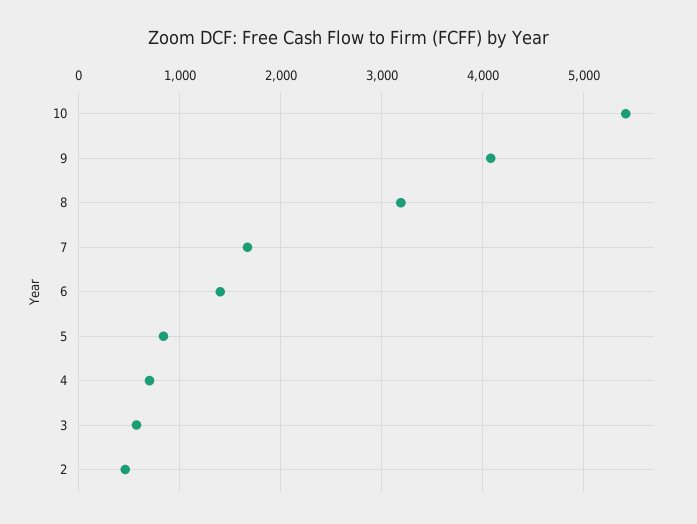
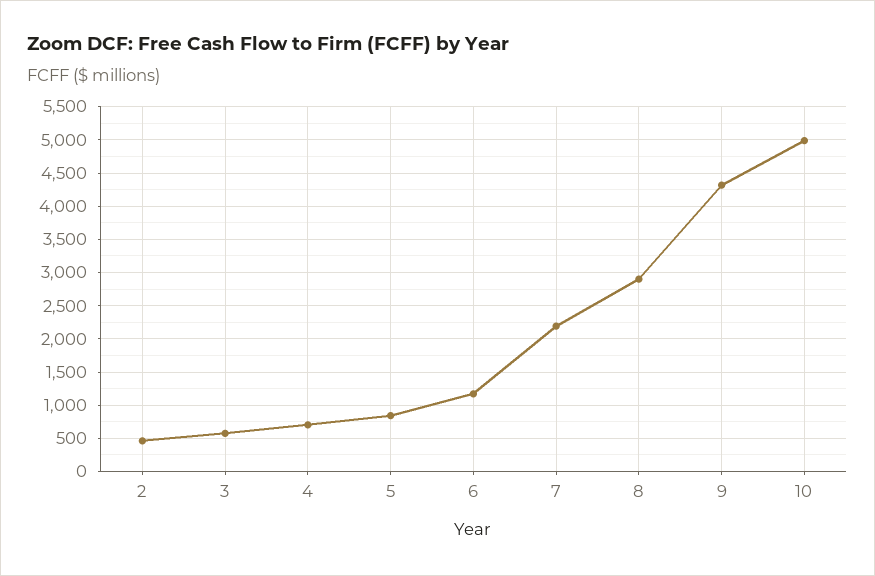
10: 5400 -> 5000
9: 4100 -> 4300
8: 3200 -> 2900
7: 1700 -> 2200
6: 1400 -> 1200

